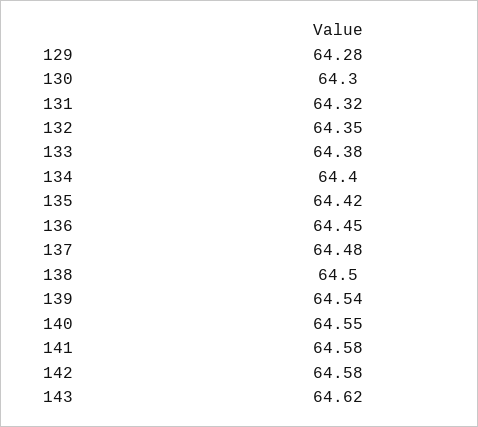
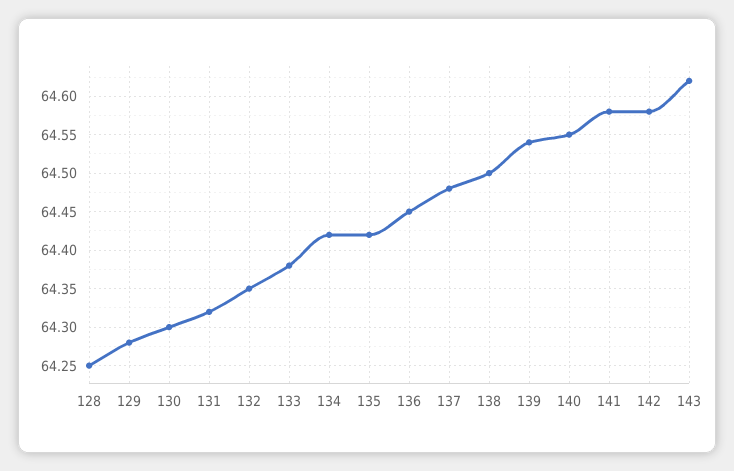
134: 64.4 -> 64.42
128: none -> 64.25

